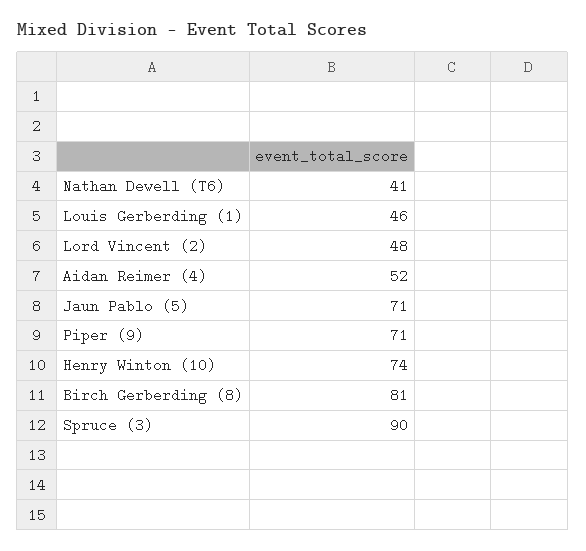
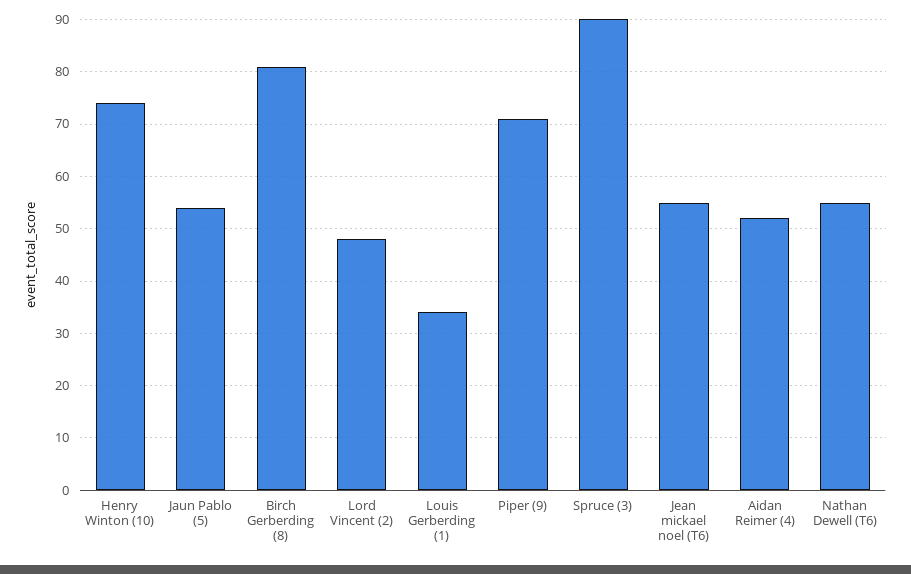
Nathan Dewell (T6): 41 -> 55
Louis Gerberding (1): 46 -> 35
Jaun Pablo (5): 71 -> 55
Jean mickael noel (T6): none -> 55

